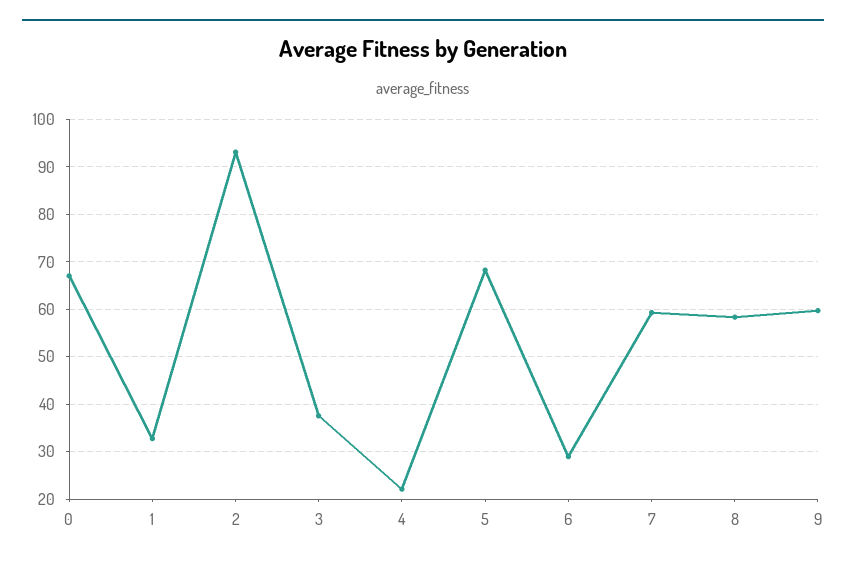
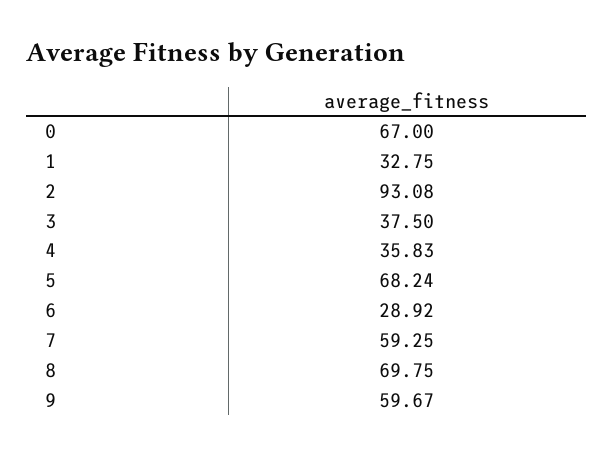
4: 22 -> 35.83
8: 58 -> 69.75

